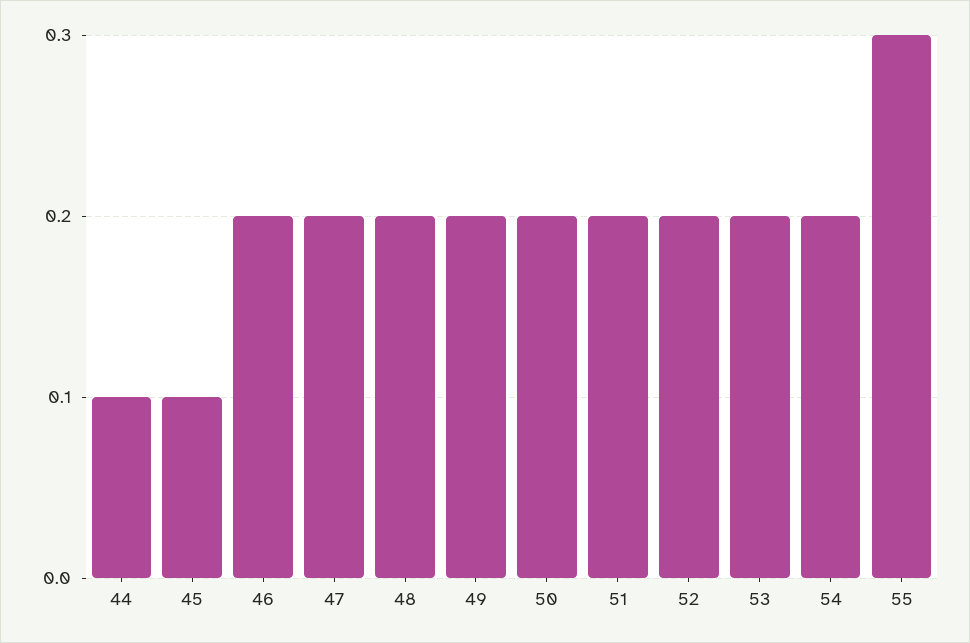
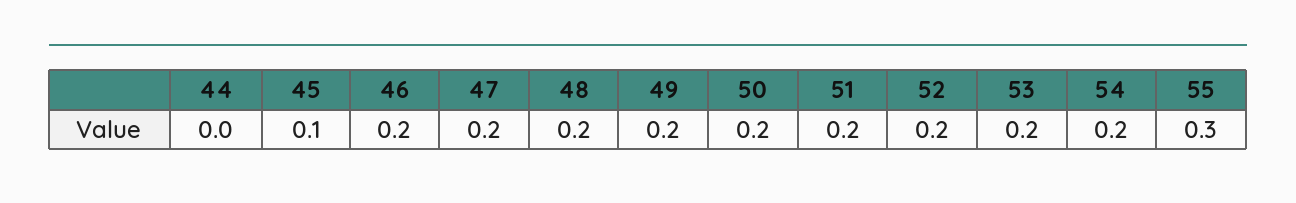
44: 0.1 -> 0

